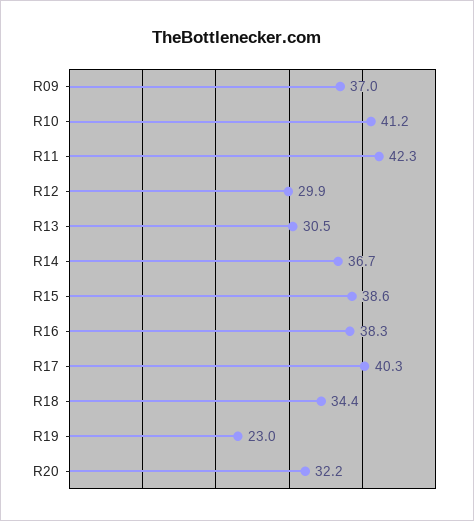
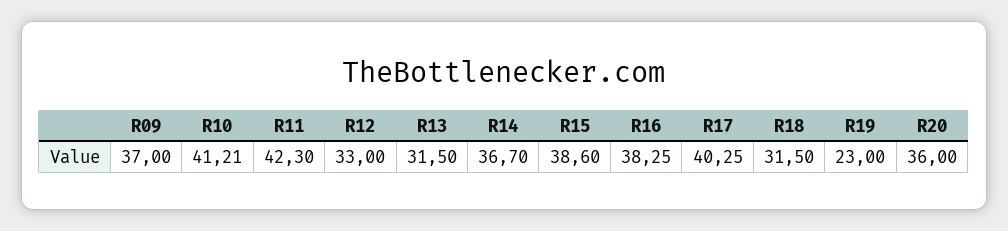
R12: 29.9 -> 33
R13: 30.5 -> 31.5
R18: 34.4 -> 31.5
R20: 32.2 -> 36

